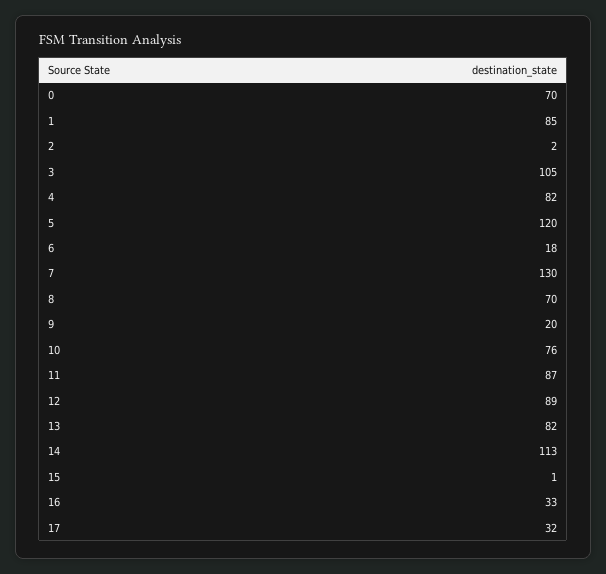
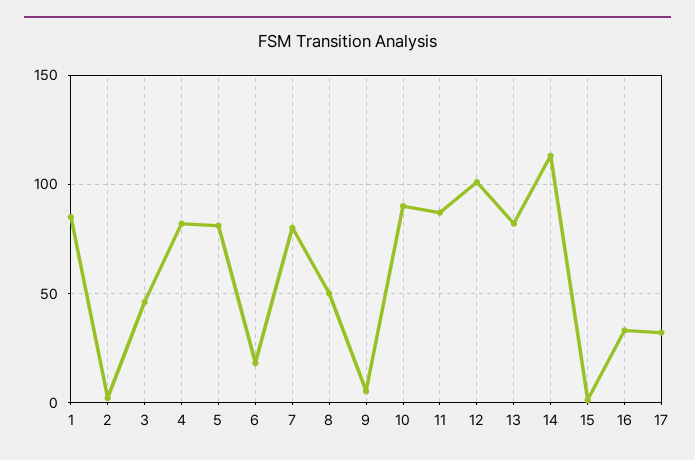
0: 70 -> none
3: 105 -> 45
5: 120 -> 80
7: 130 -> 80
8: 70 -> 50
9: 20 -> 5
10: 76 -> 90
12: 89 -> 100

